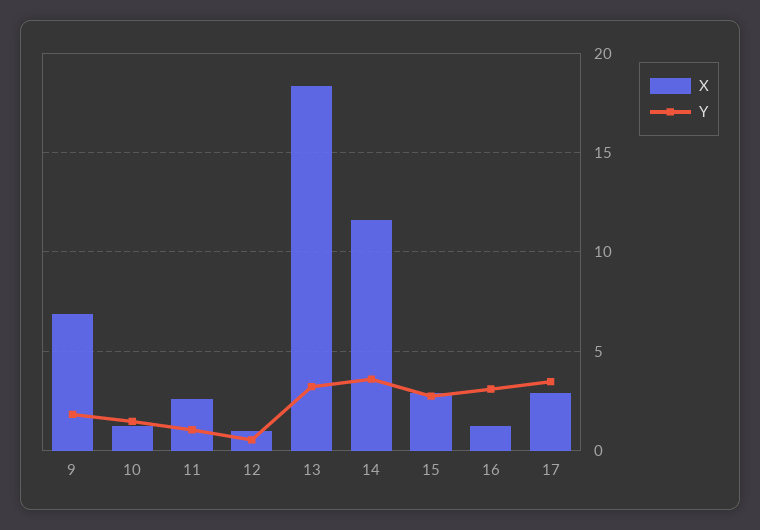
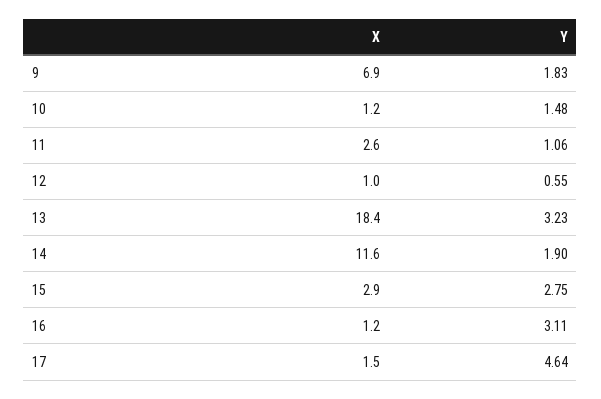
Y, 14: 3.5 -> 1.9
X, 17: 3 -> 1.5
Y, 17: 3.5 -> 4.64

